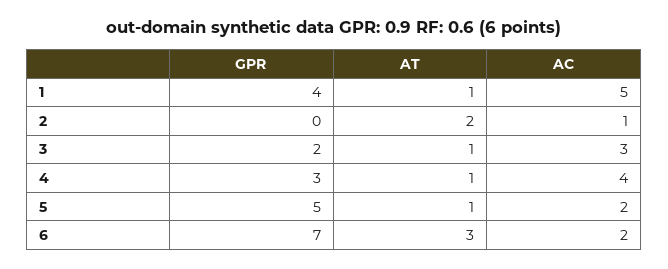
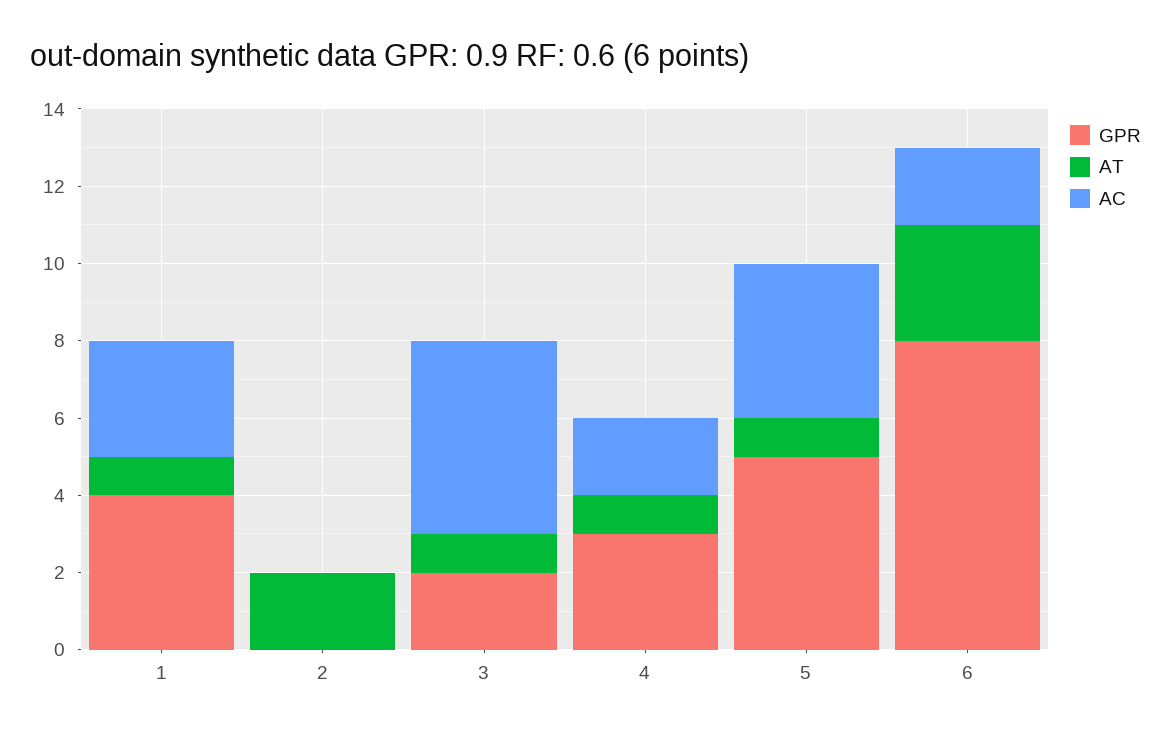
AC, 1: 5 -> 3
AC, 2: 1 -> 0
AC, 3: 3 -> 5
AC, 4: 4 -> 2
AC, 5: 2 -> 4
GPR, 6: 7 -> 8

